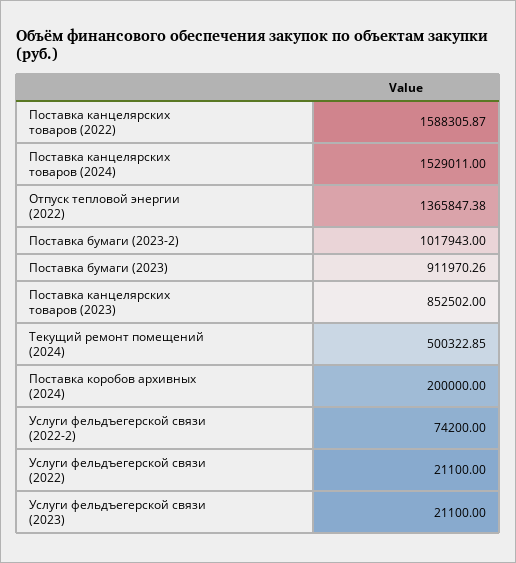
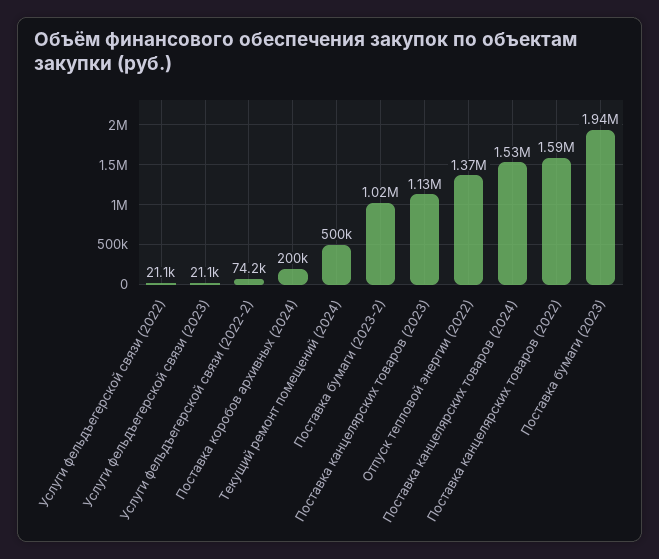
Поставка бумаги (2023): 911970.26 -> 1940000
Поставка канцелярских товаров (2023): 852502 -> 1130000

